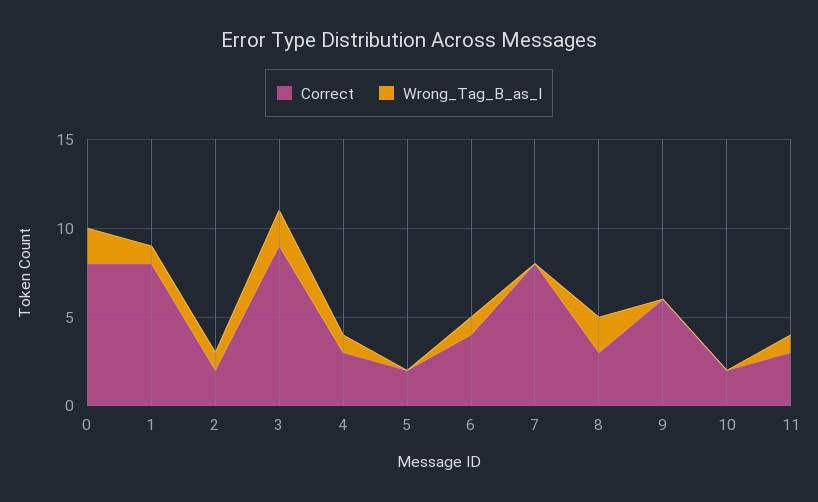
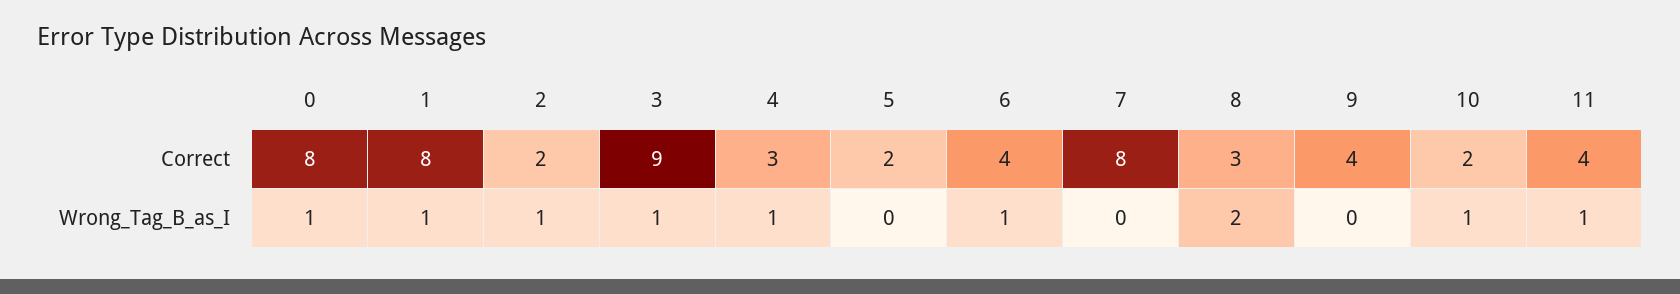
Wrong_Tag_B_as_I, 0: 2 -> 1
Wrong_Tag_B_as_I, 3: 2 -> 1
Correct, 9: 6 -> 4
Wrong_Tag_B_as_I, 10: 0 -> 1
Correct, 11: 3 -> 4

